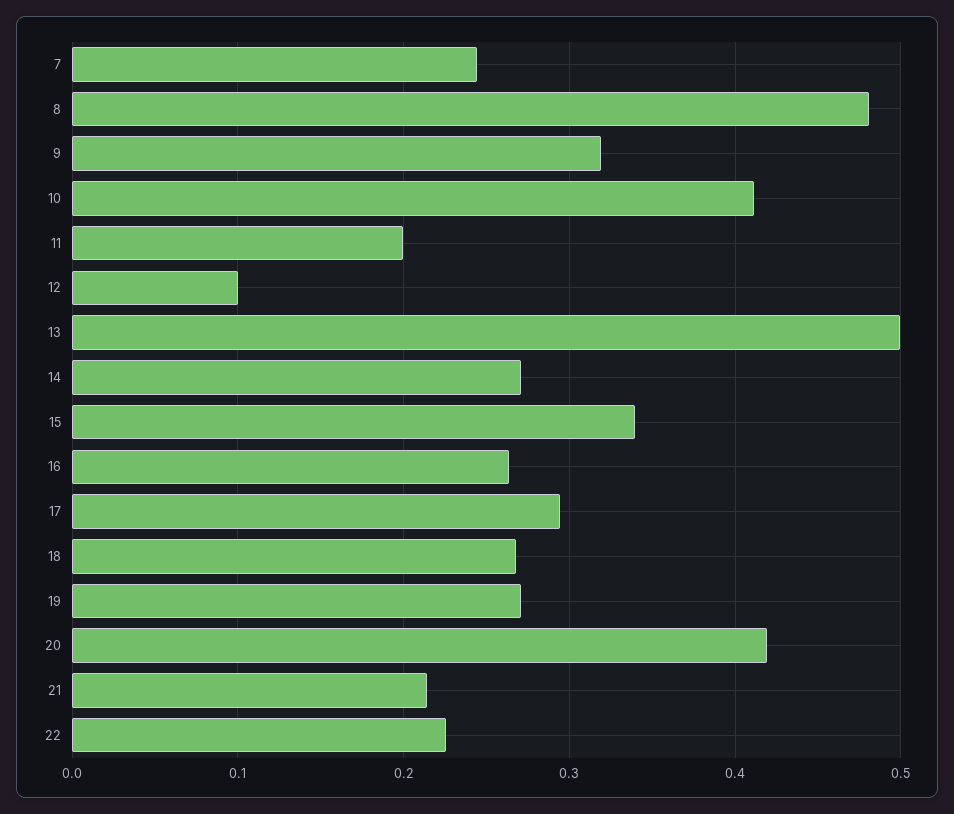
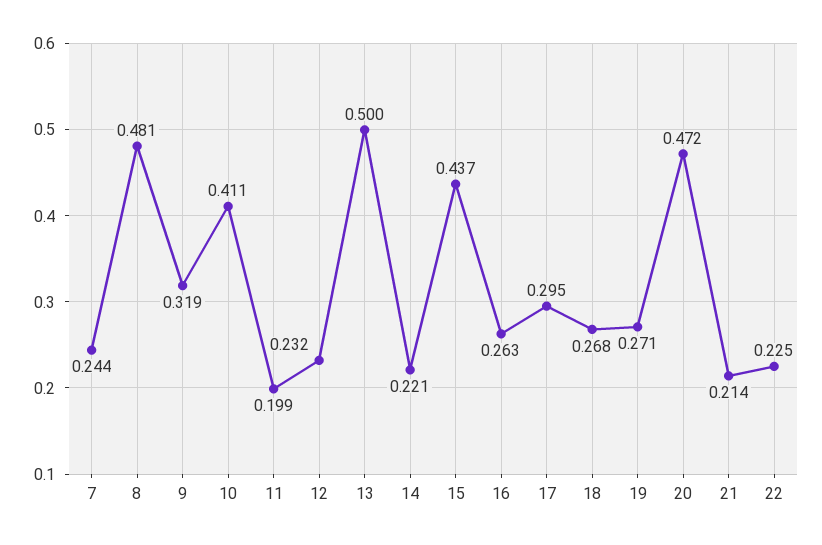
12: 0.1 -> 0.232
14: 0.27 -> 0.221
15: 0.34 -> 0.437
20: 0.42 -> 0.472

